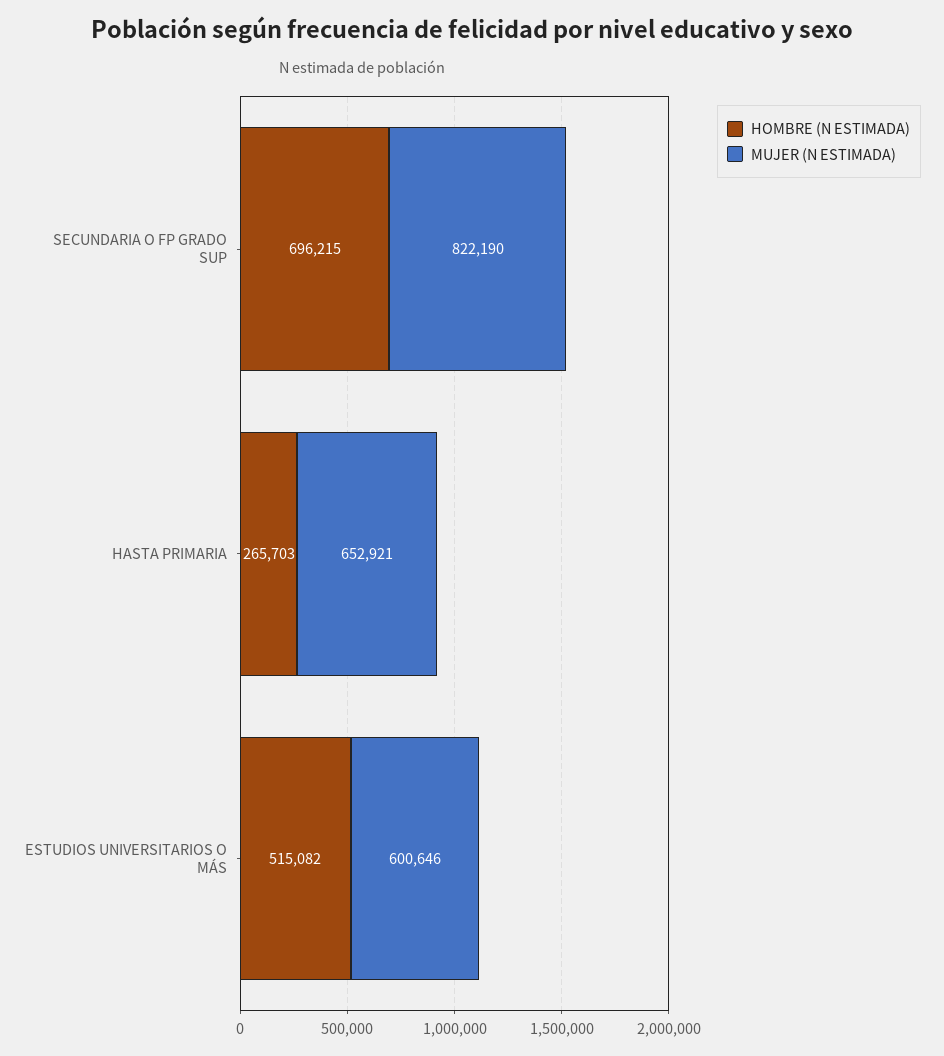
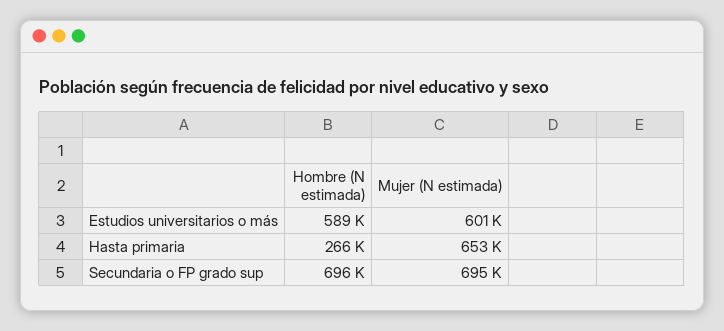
MUJER (N ESTIMADA), SECUNDARIA O FP GRADO SUP: 822190 -> 695000
HOMBRE (N ESTIMADA), ESTUDIOS UNIVERSITARIOS O MÁS: 515082 -> 589000

